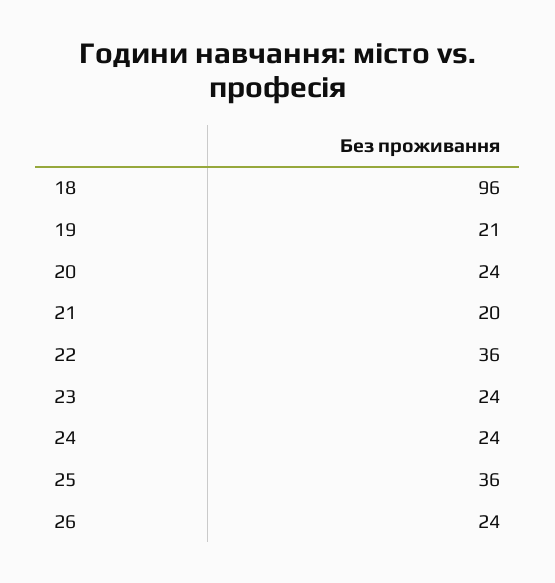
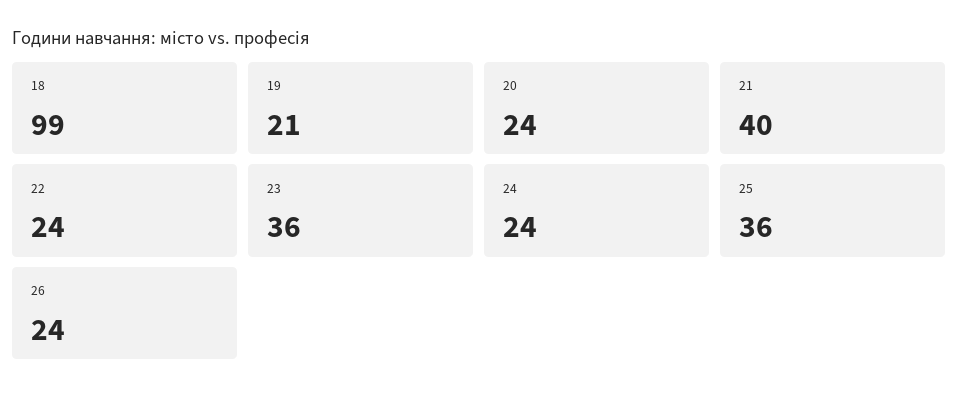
18: 96 -> 99
21: 20 -> 40
22: 36 -> 24
23: 24 -> 36

